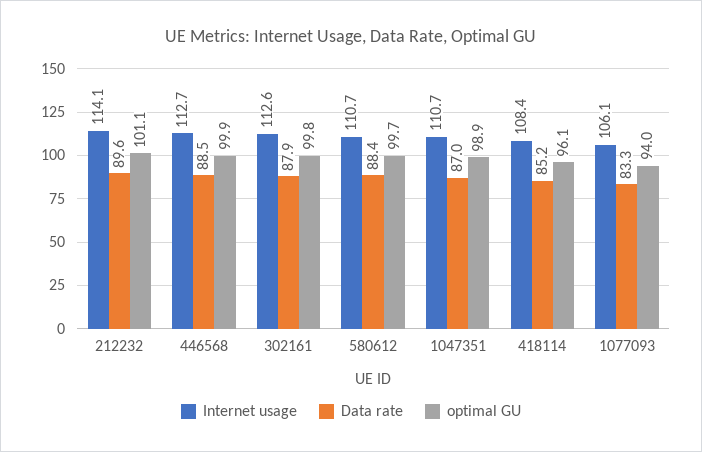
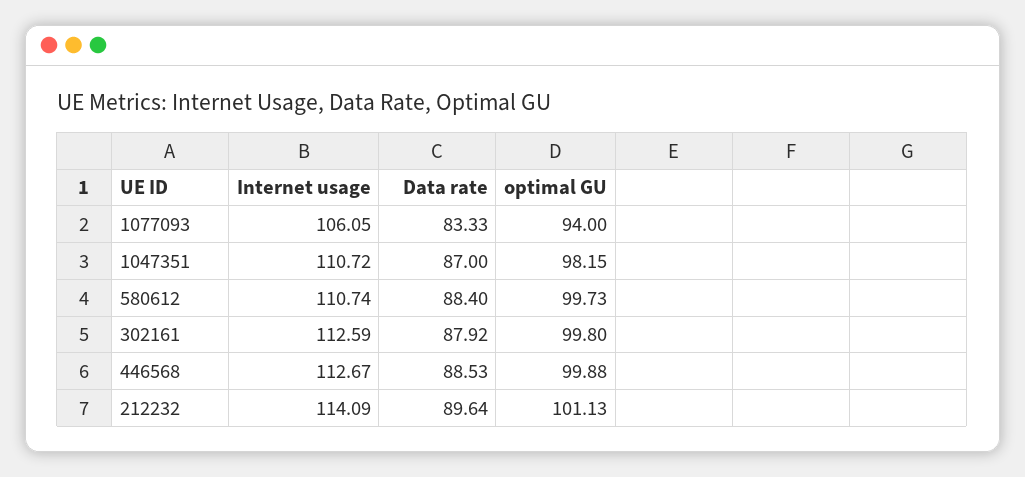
optimal GU, 1047351: 98.9 -> 98.15
Internet usage, 418114: 108.4 -> none
Data rate, 418114: 85.2 -> none
optimal GU, 418114: 96.1 -> none

